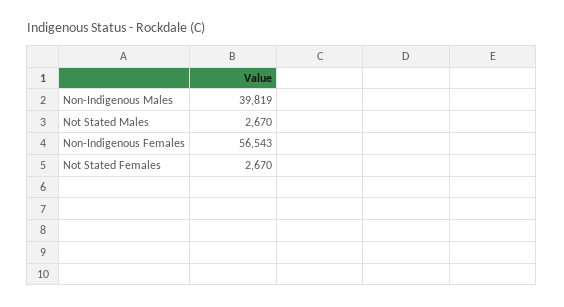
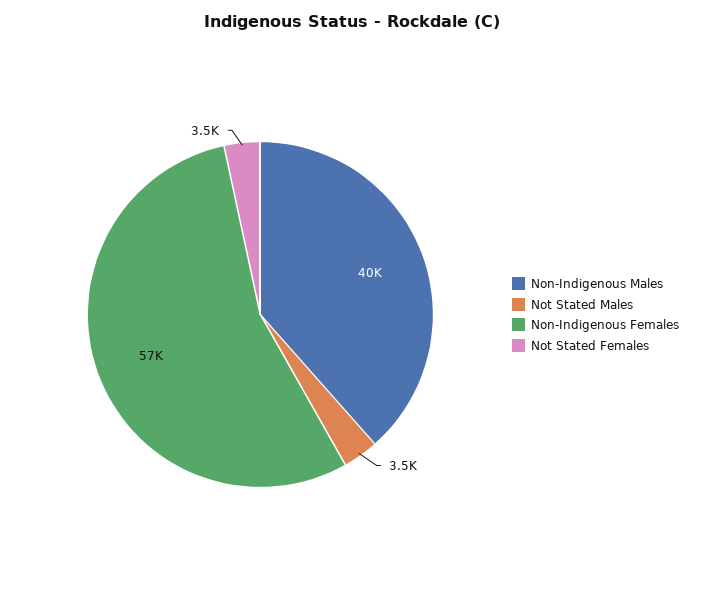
Not Stated Males: 2670 -> 3500
Not Stated Females: 2670 -> 3500

